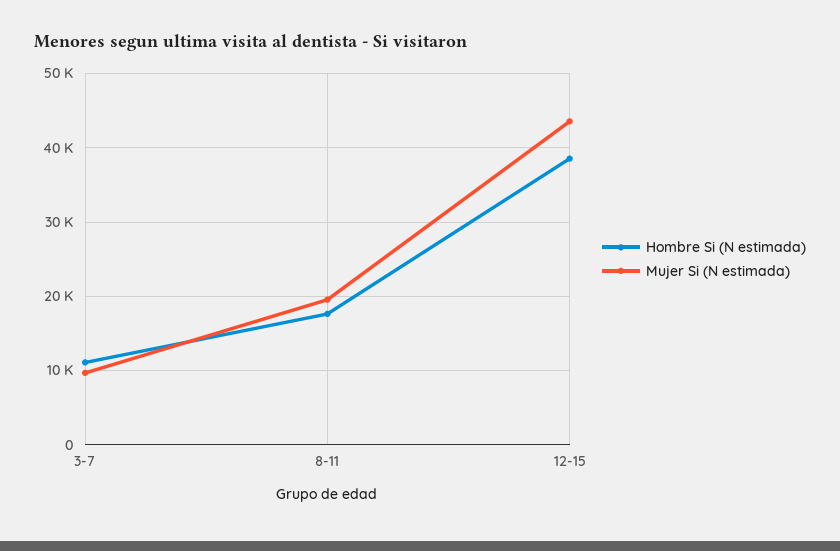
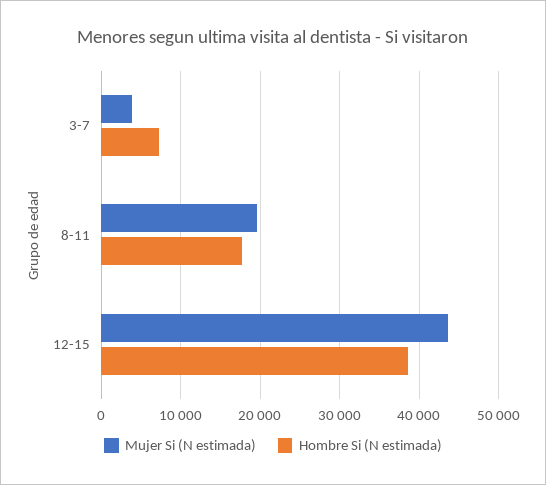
Hombre Si (N estimada), 3-7: 11000 -> 7000
Mujer Si (N estimada), 3-7: 10000 -> 4000

